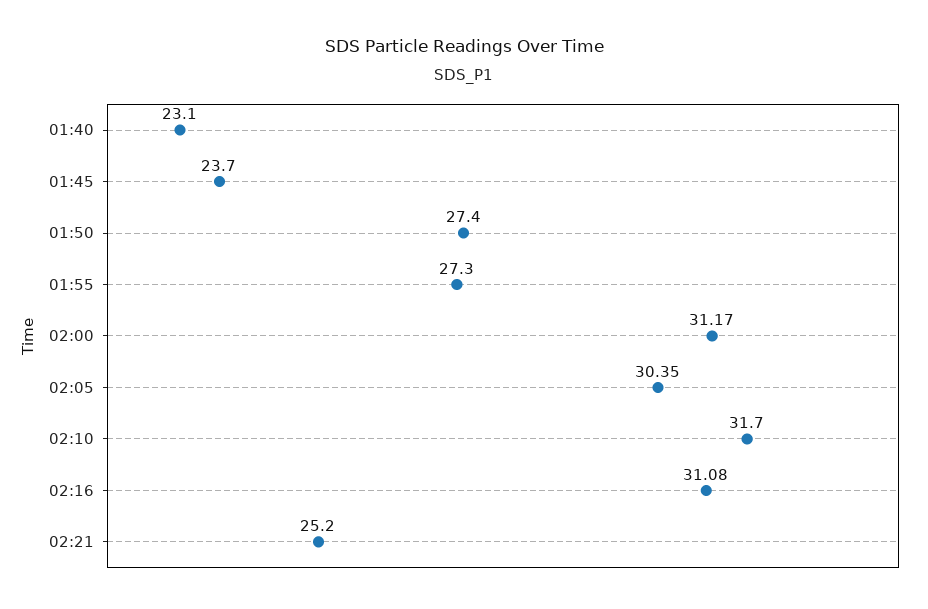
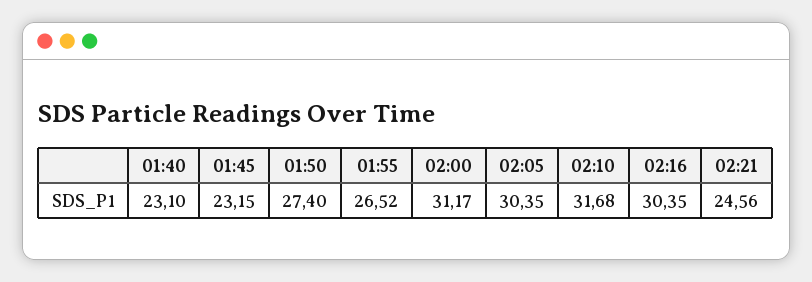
01:45: 23.7 -> 23.15
01:55: 27.3 -> 26.52
02:10: 31.7 -> 31.68
02:16: 31.08 -> 30.35
02:21: 25.2 -> 24.56

